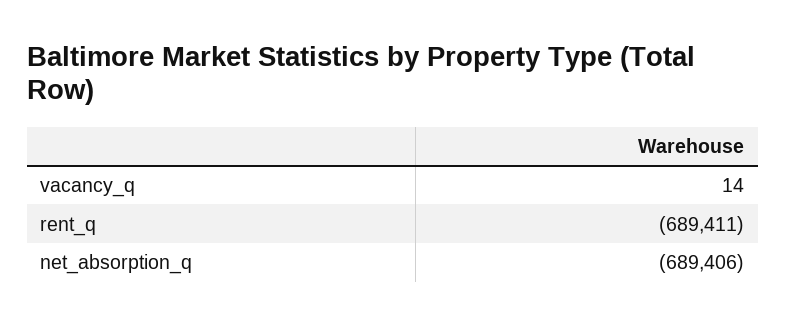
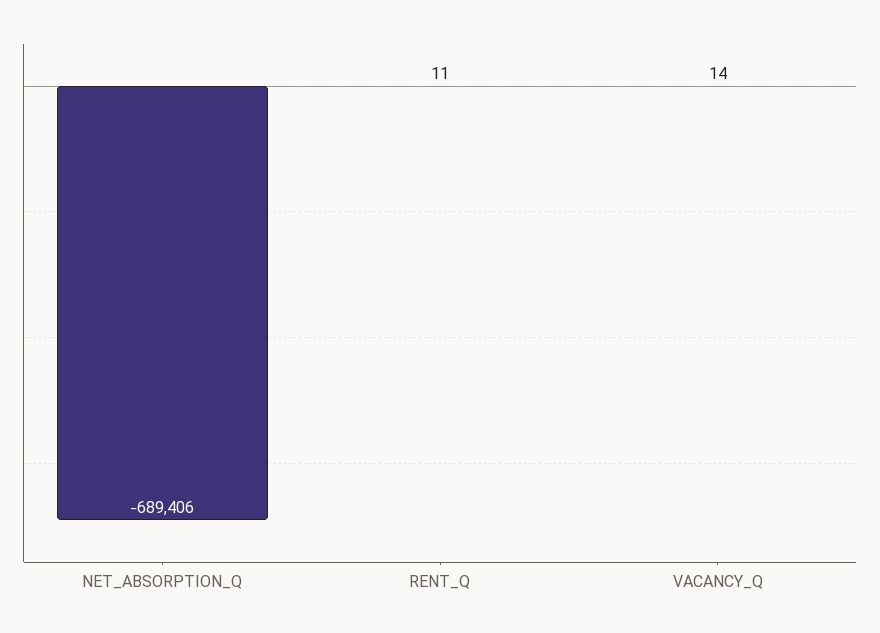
rent_q: -689411 -> 11

